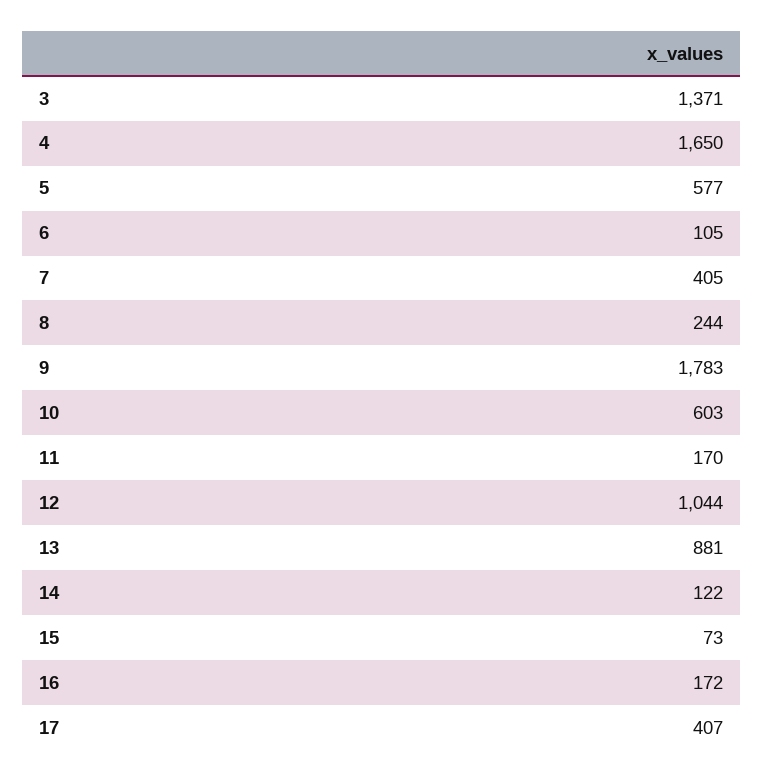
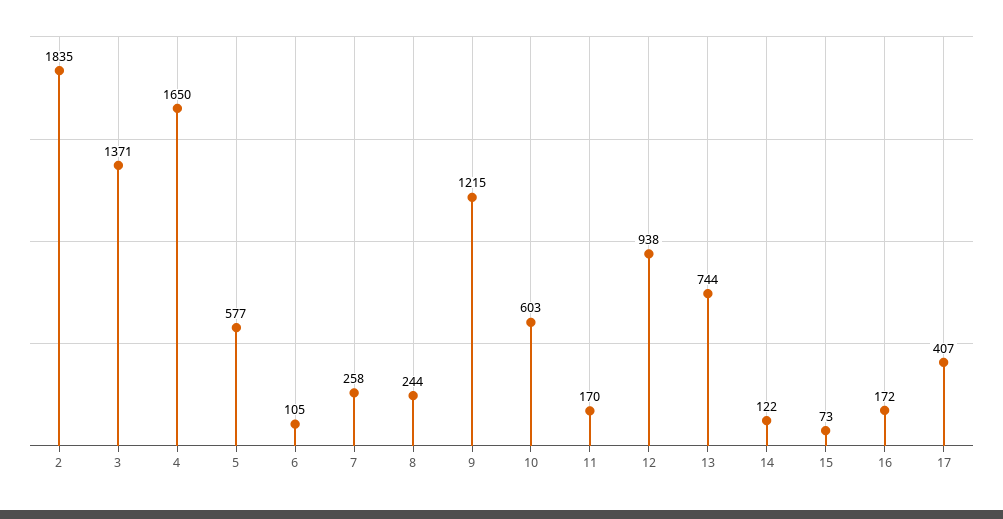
7: 405 -> 258
9: 1783 -> 1215
12: 1044 -> 938
13: 881 -> 744
2: none -> 1835

